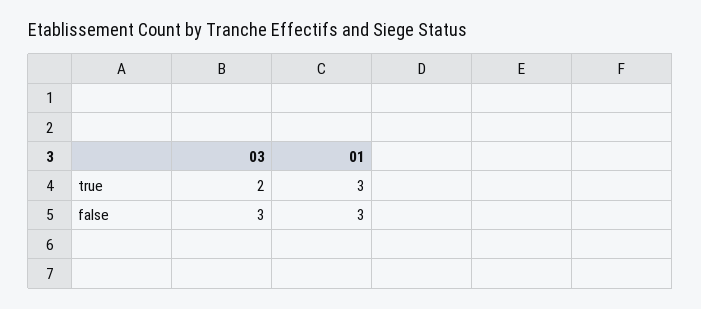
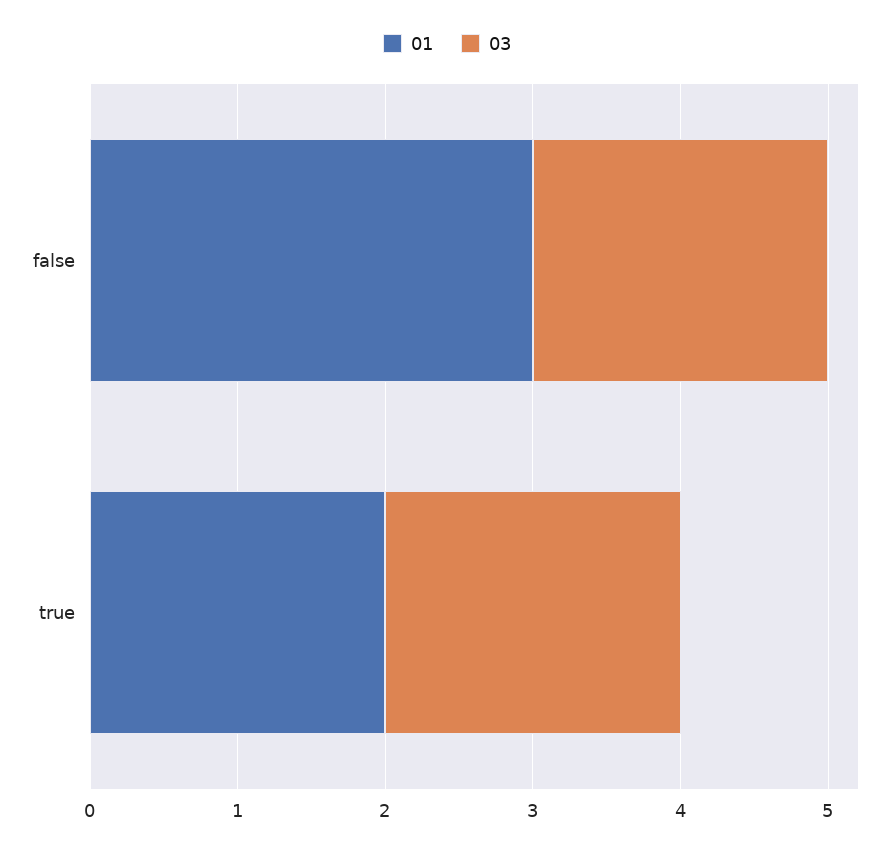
01, true: 3 -> 2
03, false: 3 -> 2

